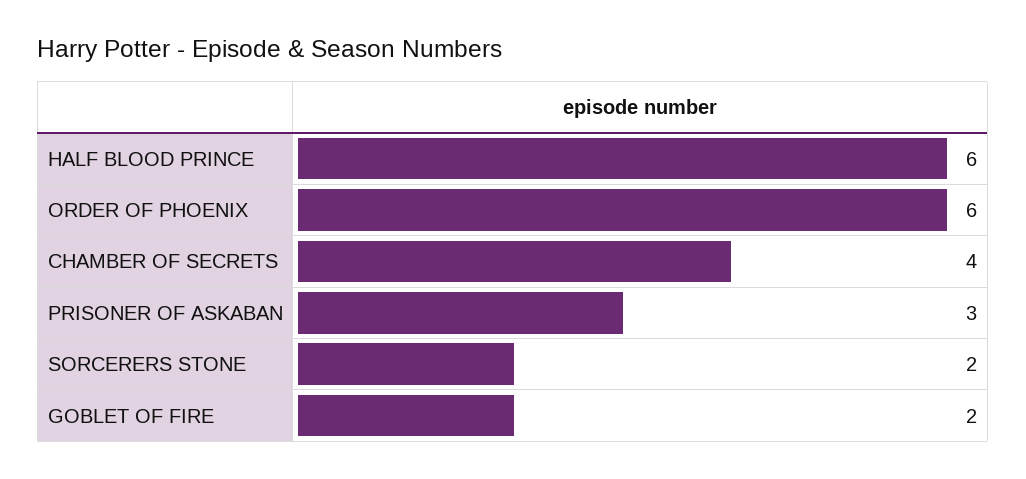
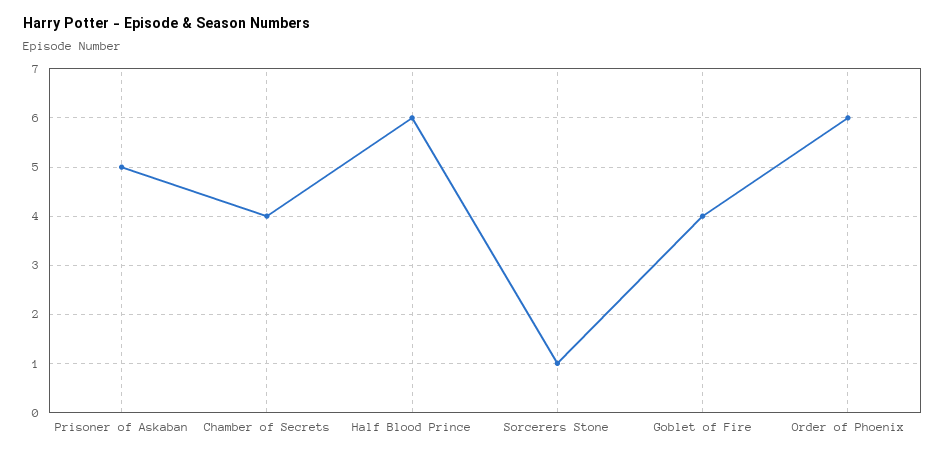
PRISONER OF ASKABAN: 3 -> 5
SORCERERS STONE: 2 -> 1
GOBLET OF FIRE: 2 -> 4

